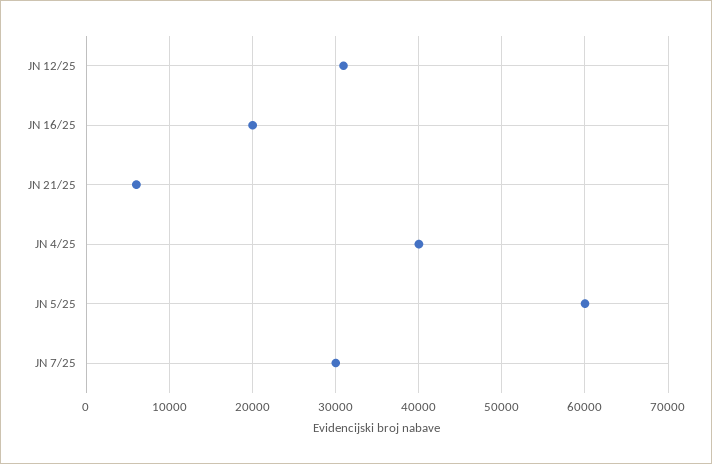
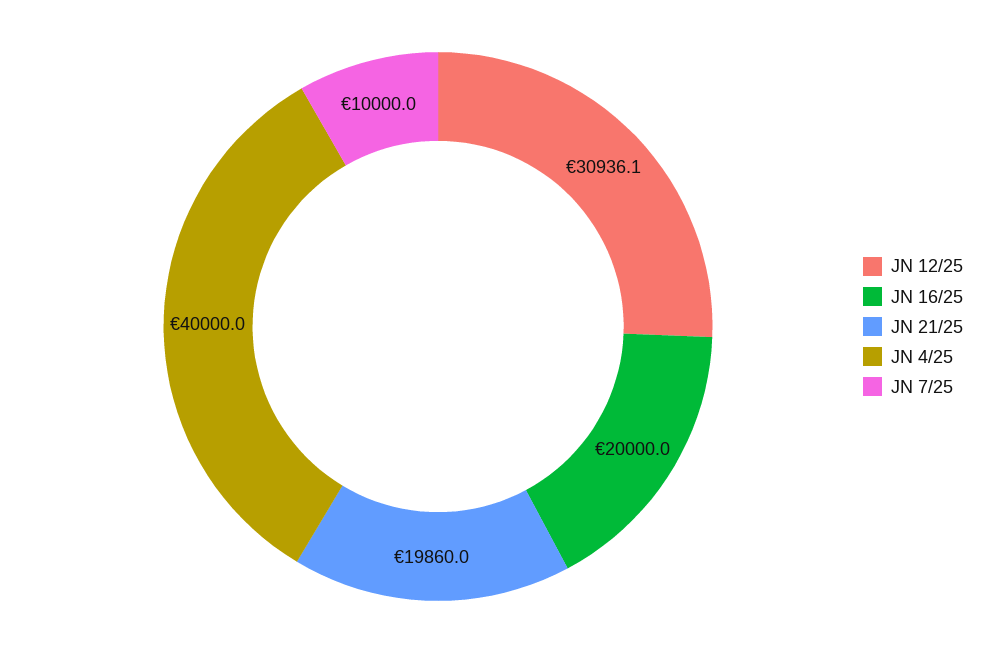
JN 21/25: 6000 -> 19860
JN 5/25: 60000 -> none
JN 7/25: 30000 -> 10000

